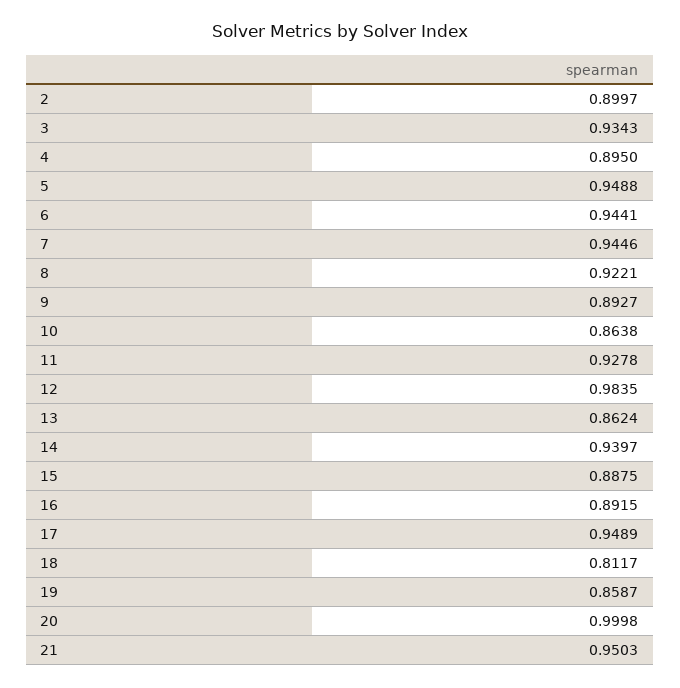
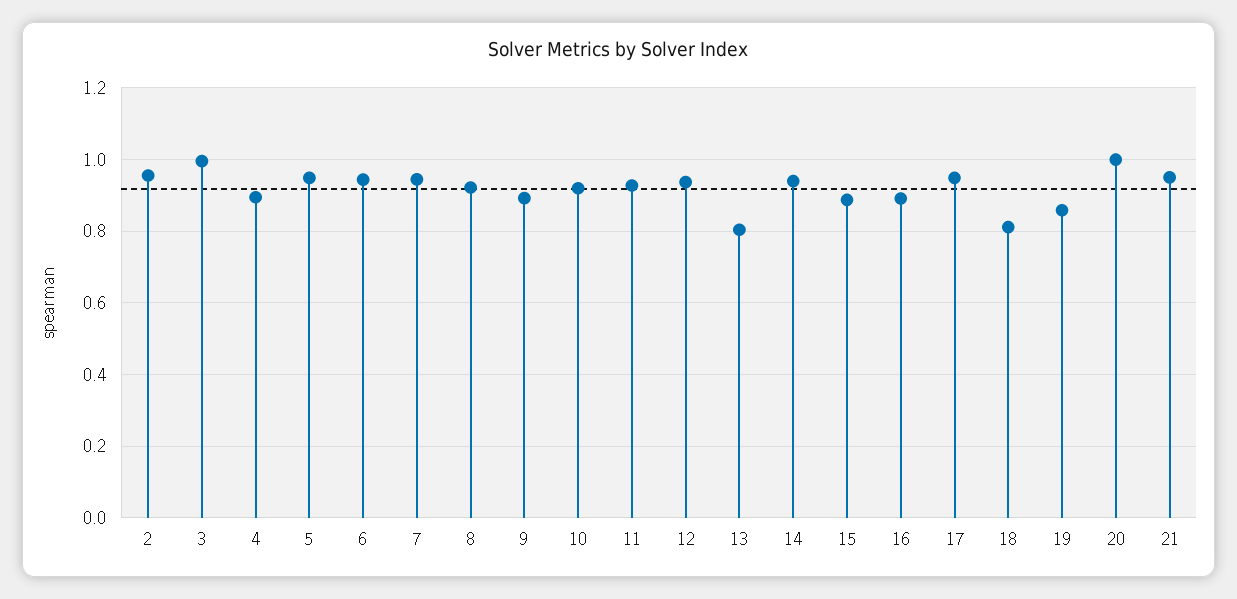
2: 0.8997 -> 0.96
3: 0.9343 -> 1
10: 0.8638 -> 0.92
12: 0.9835 -> 0.94
13: 0.8624 -> 0.8

